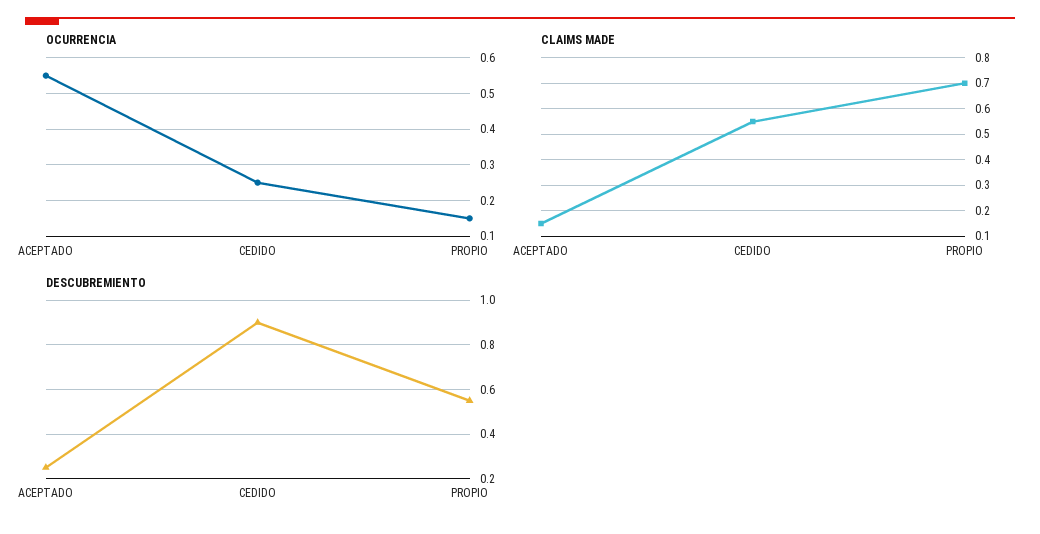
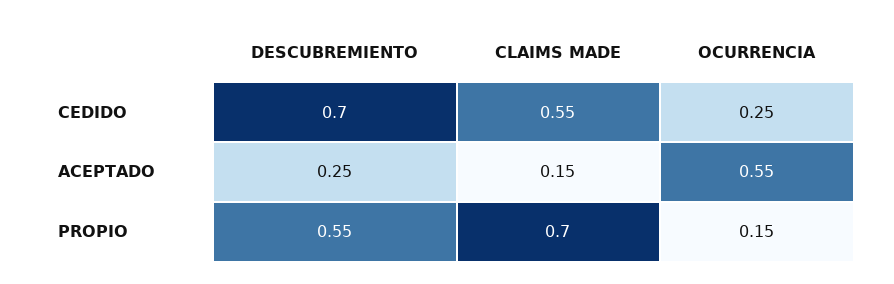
DESCUBREMIENTO, CEDIDO: 0.9 -> 0.7

